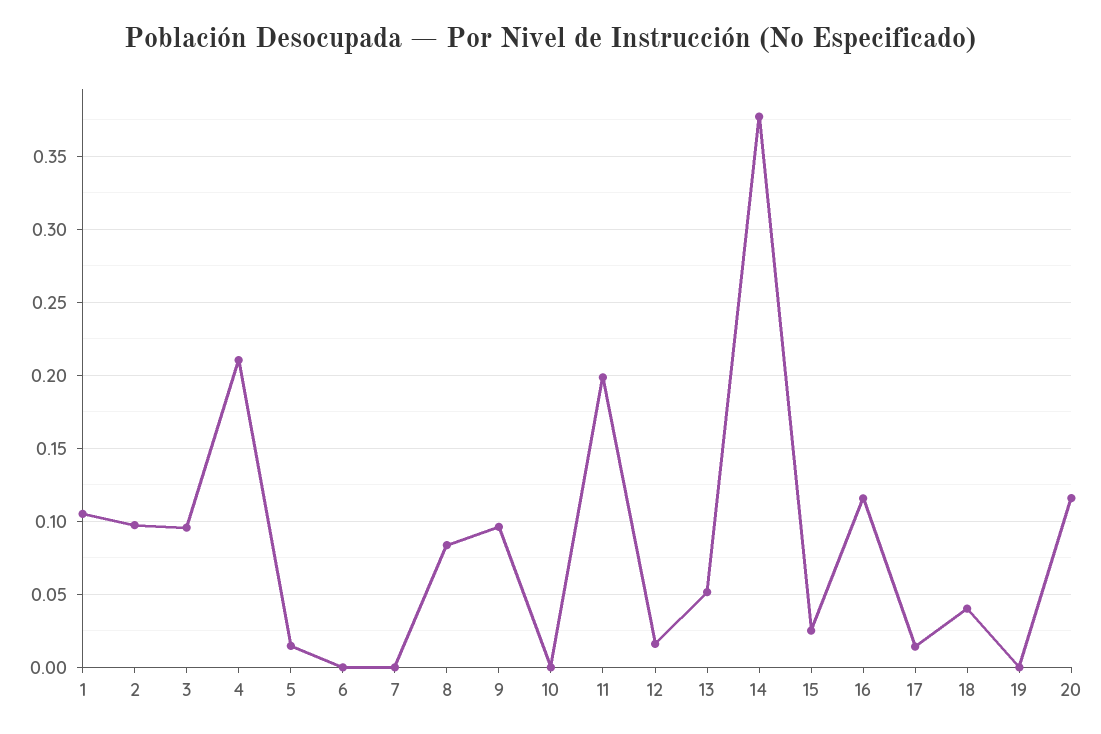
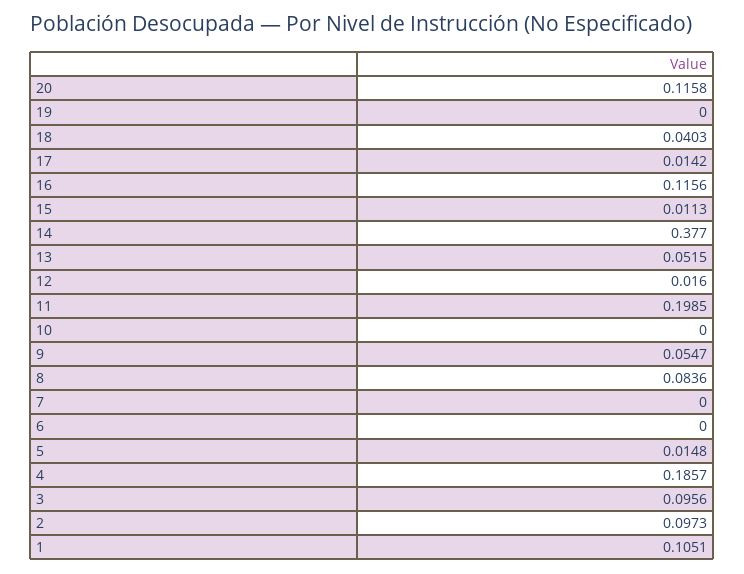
4: 0.21 -> 0.1857
9: 0.095 -> 0.0547
15: 0.025 -> 0.0113

